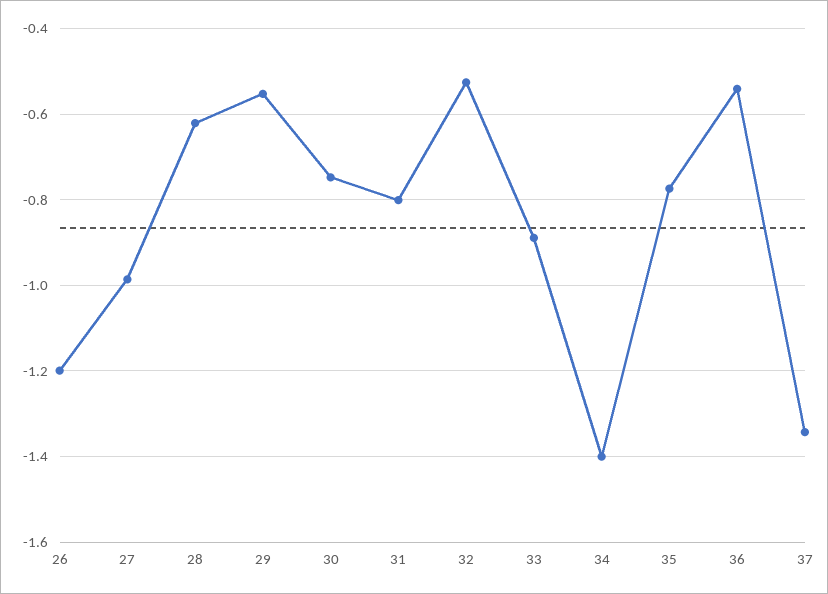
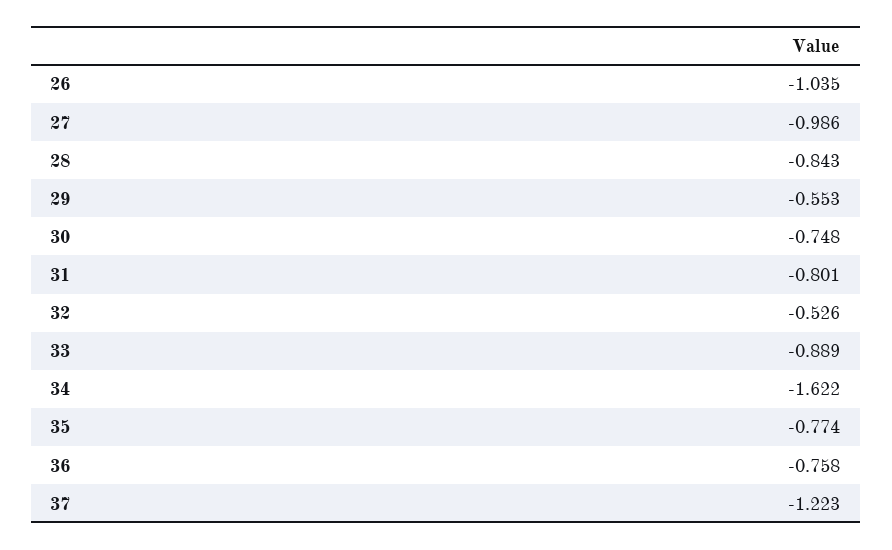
26: -1.2 -> -1.035
28: -0.62 -> -0.843
34: -1.4 -> -1.622
36: -0.54 -> -0.758
37: -1.34 -> -1.223

